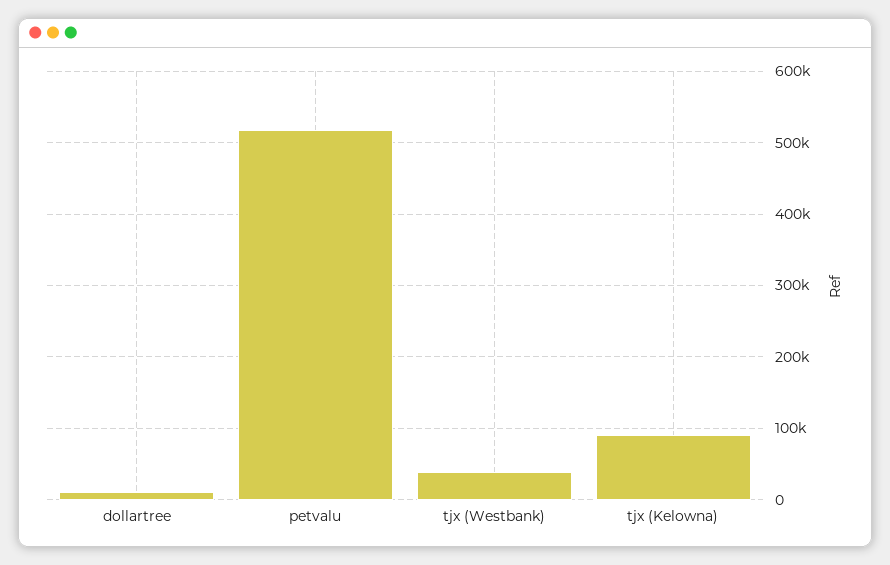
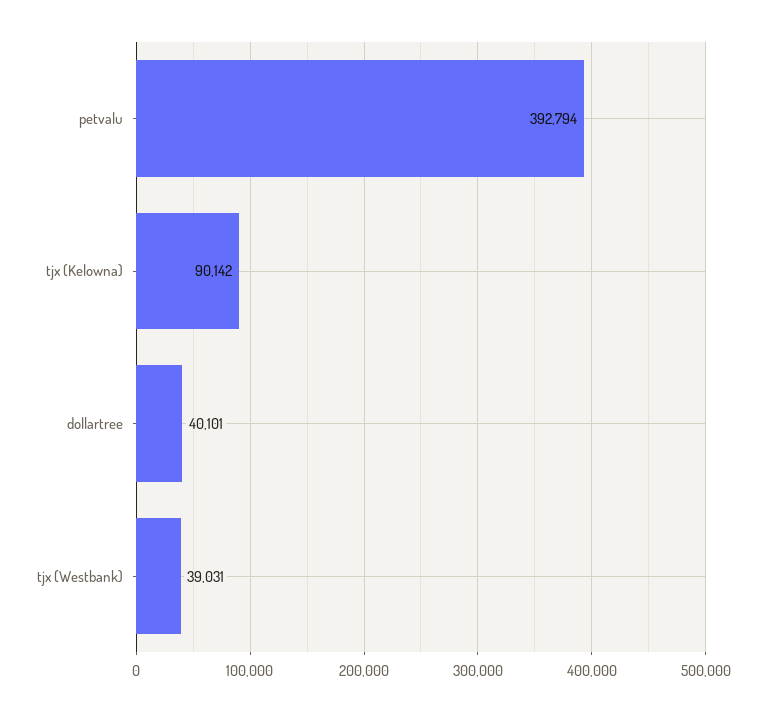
dollartree: 10000 -> 40101
petvalu: 520000 -> 392794

